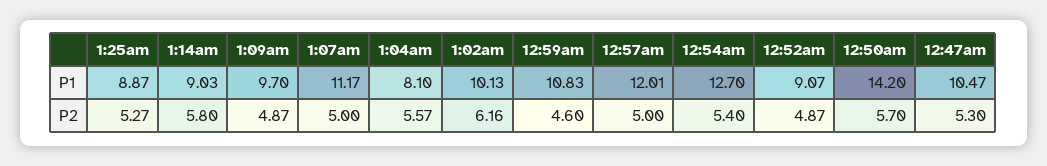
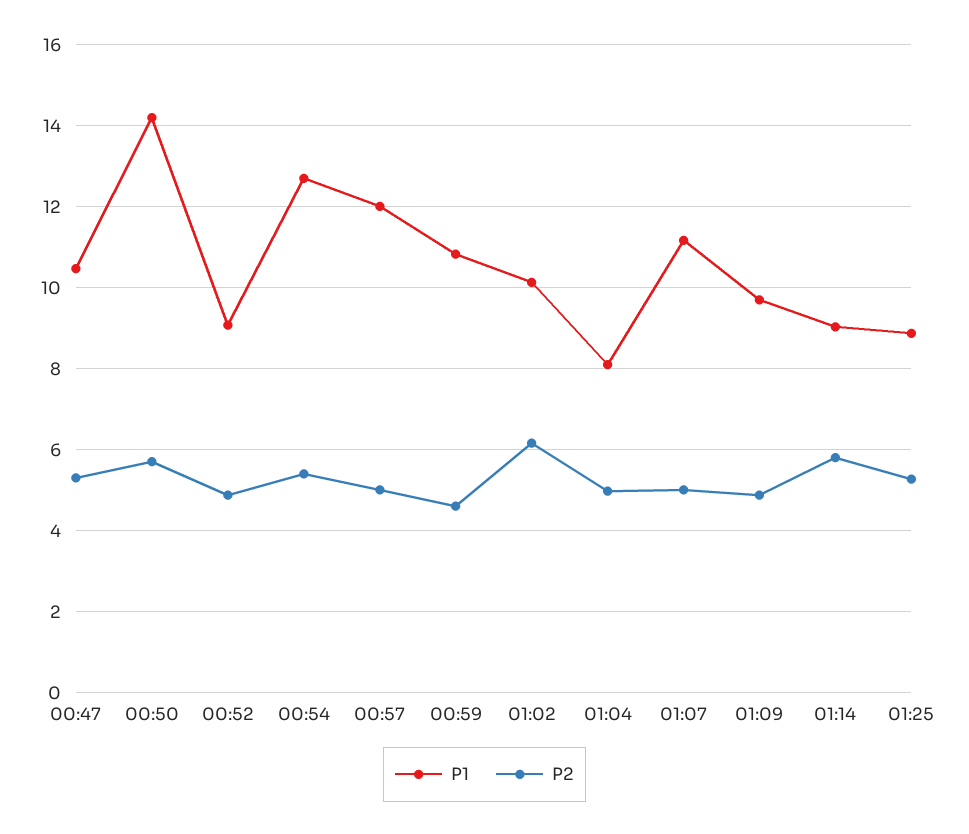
P2, 1:04am: 5.57 -> 5

